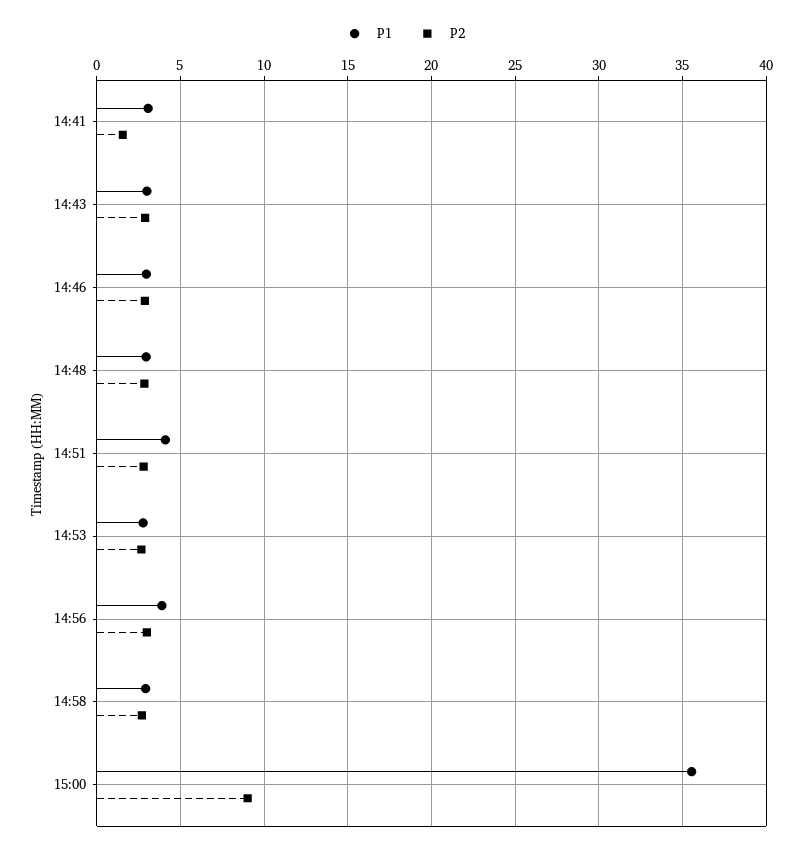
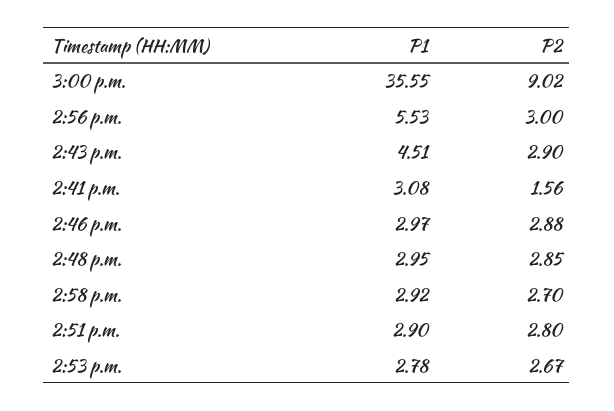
P1, 14:43: 3 -> 4.51
P1, 14:51: 4 -> 2.9
P1, 14:56: 4 -> 5.53

